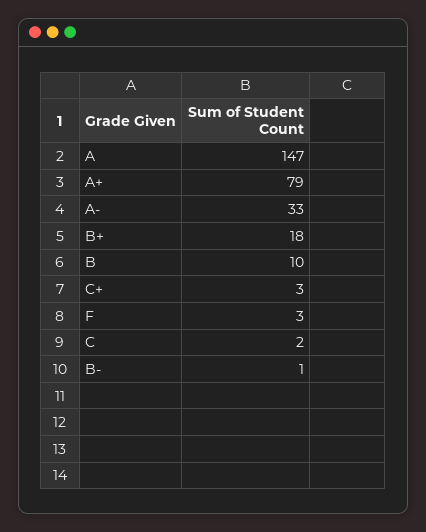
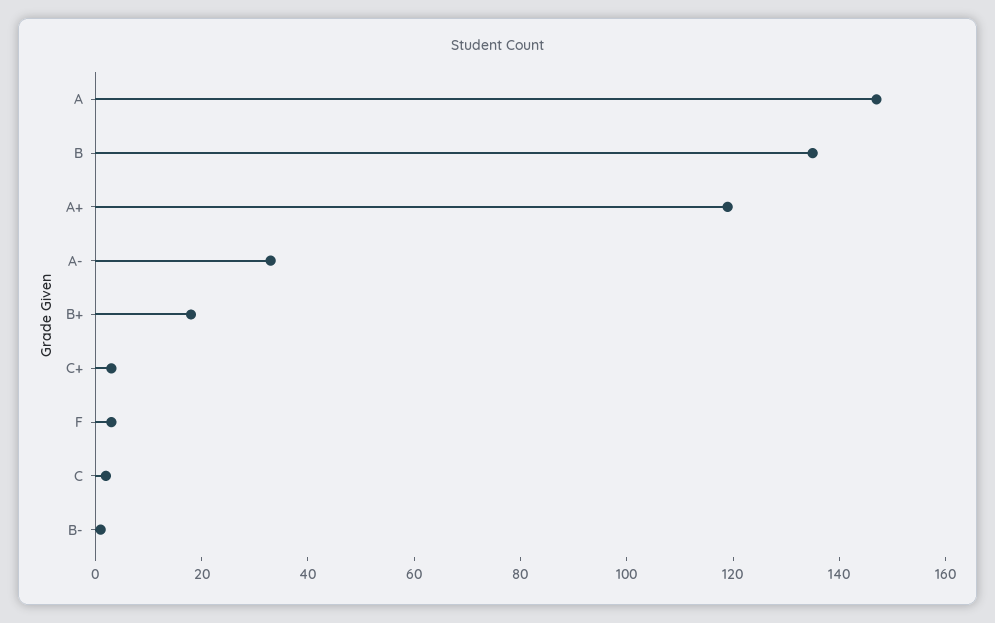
A+: 79 -> 120
B: 10 -> 135

